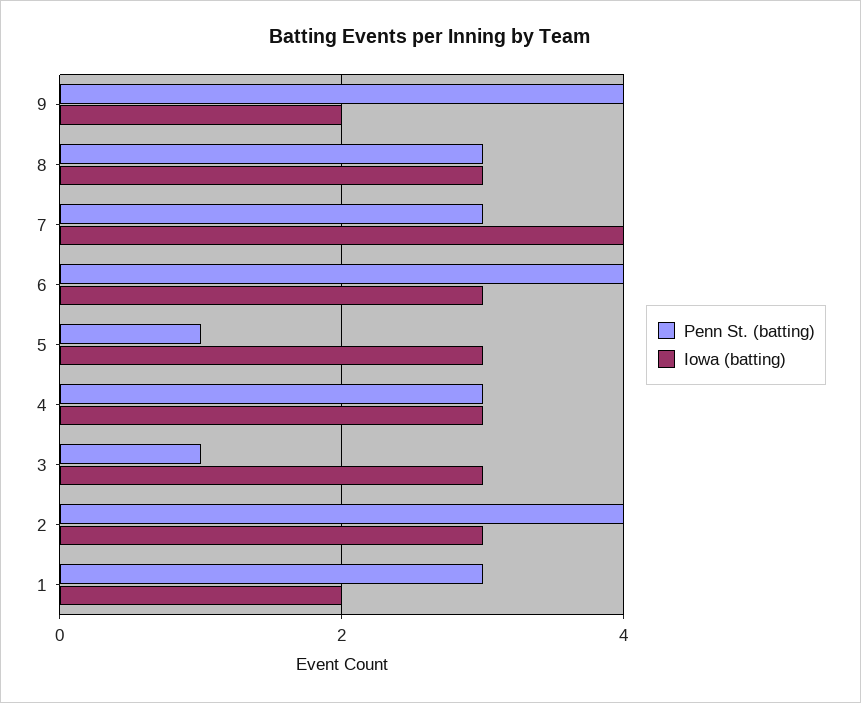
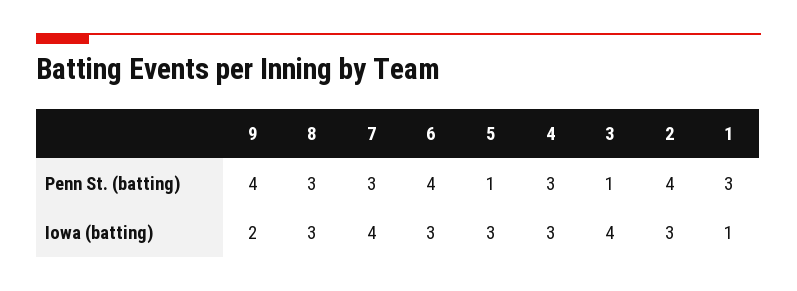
Iowa (batting), 3: 3 -> 4
Iowa (batting), 1: 2 -> 1

